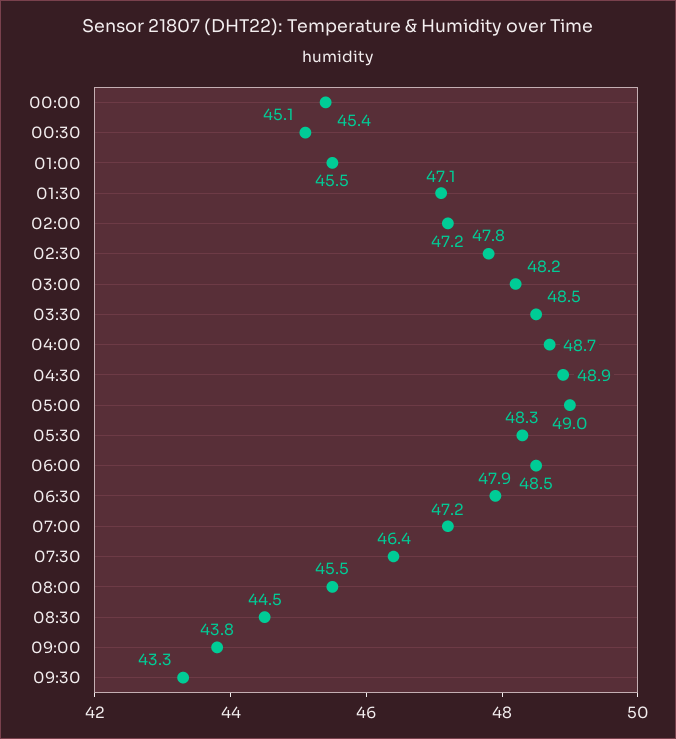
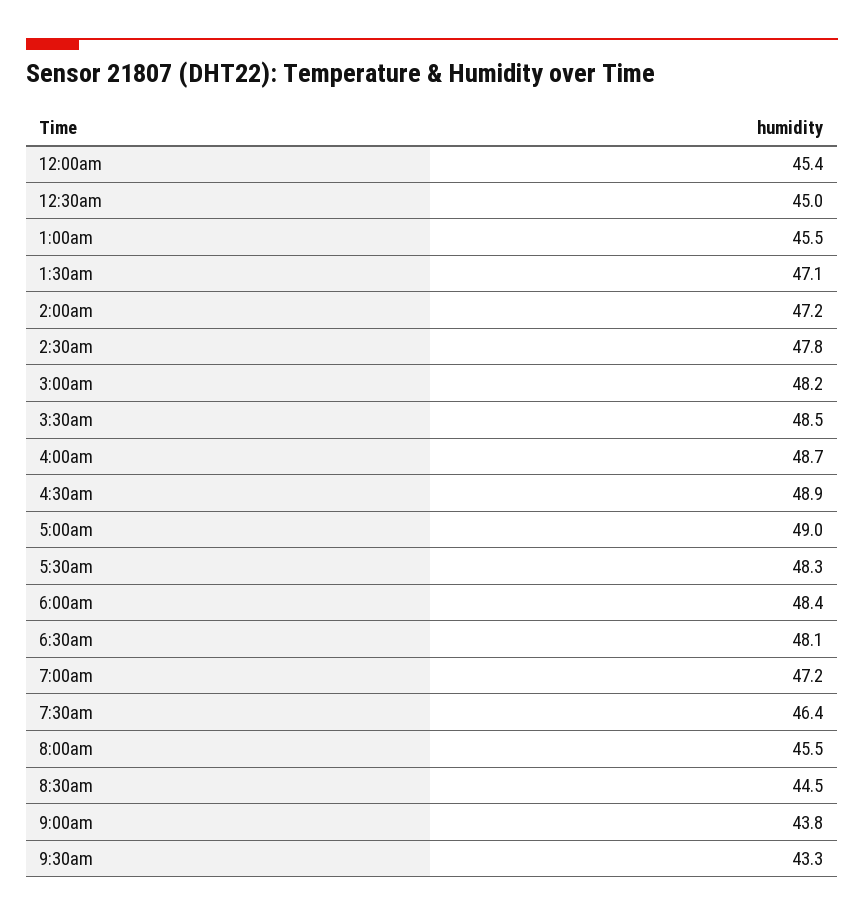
00:30: 45.1 -> 45
06:00: 48.5 -> 48.4
06:30: 47.9 -> 48.1

